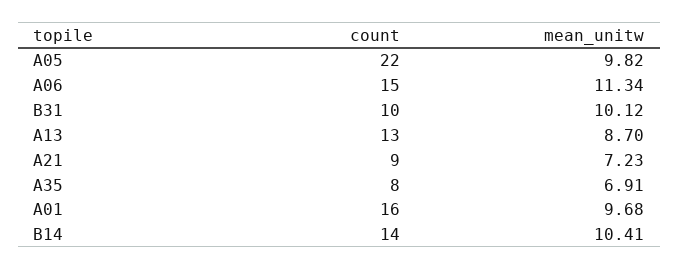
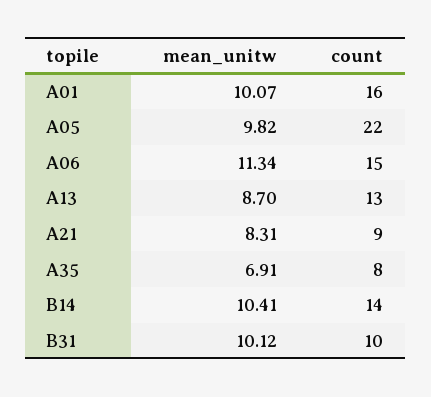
mean_unitw, A21: 7.23 -> 8.31
mean_unitw, A01: 9.68 -> 10.07

